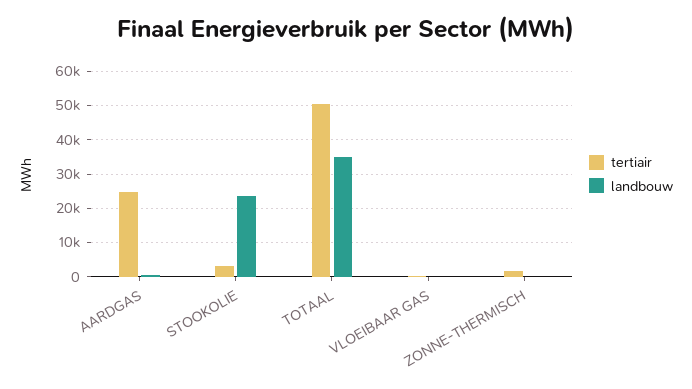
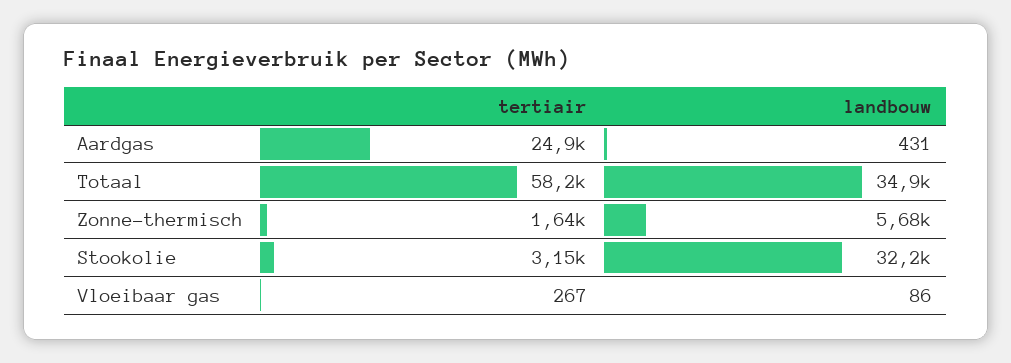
landbouw, STOOKOLIE: 24000 -> 32200
tertiair, TOTAAL: 50000 -> 58200
landbouw, ZONNE-THERMISCH: 0 -> 5680

